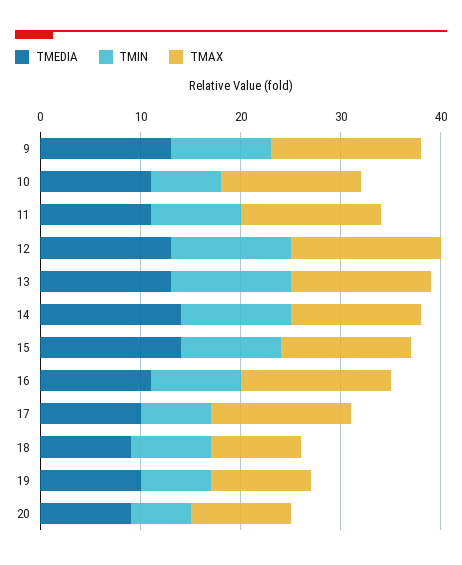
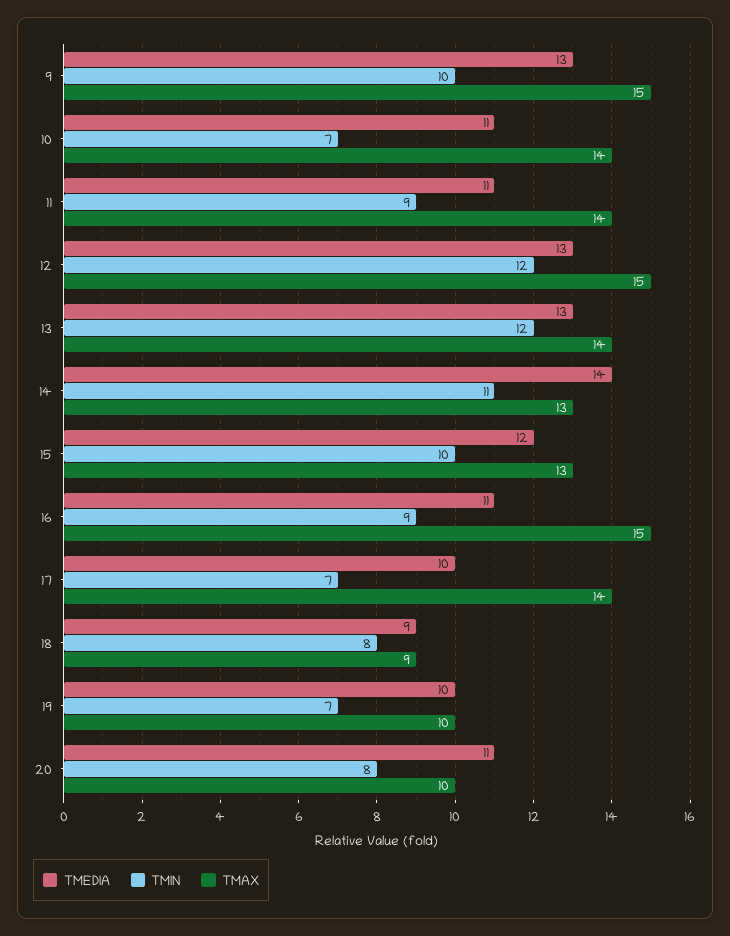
TMEDIA, 15: 14 -> 12
TMEDIA, 20: 9 -> 11
TMIN, 20: 6 -> 8

